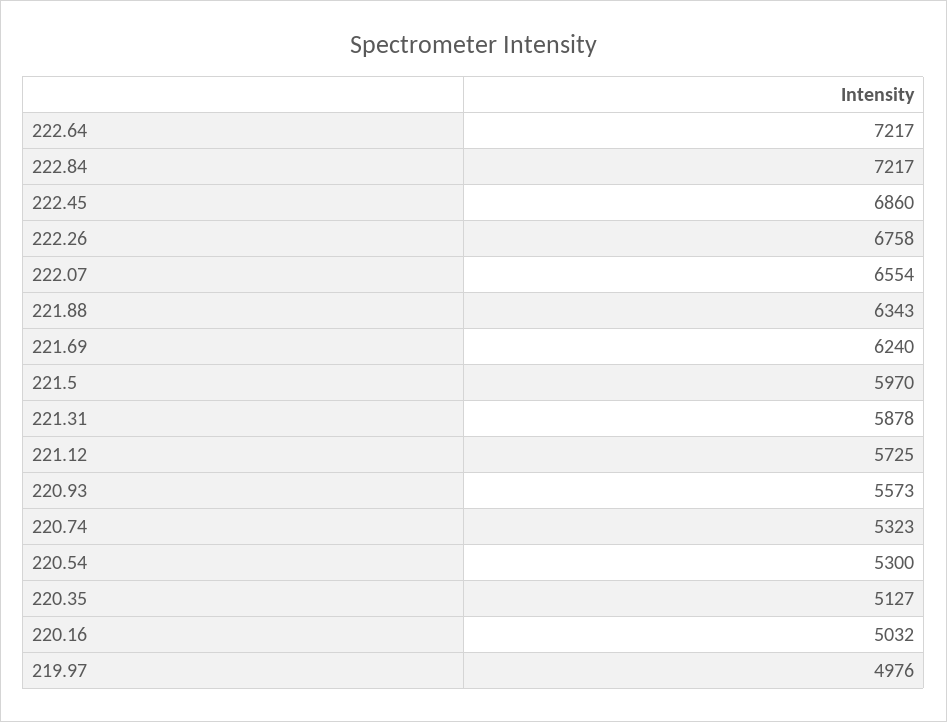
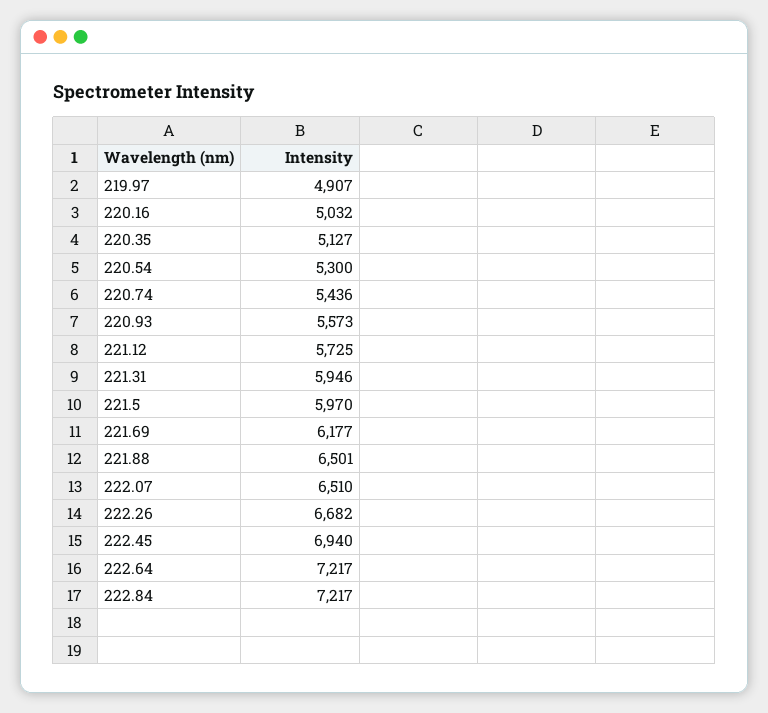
222.45: 6860 -> 6940
222.26: 6758 -> 6682
222.07: 6554 -> 6510
221.88: 6343 -> 6501
221.69: 6240 -> 6177
221.31: 5878 -> 5946
220.74: 5323 -> 5436
219.97: 4976 -> 4907

